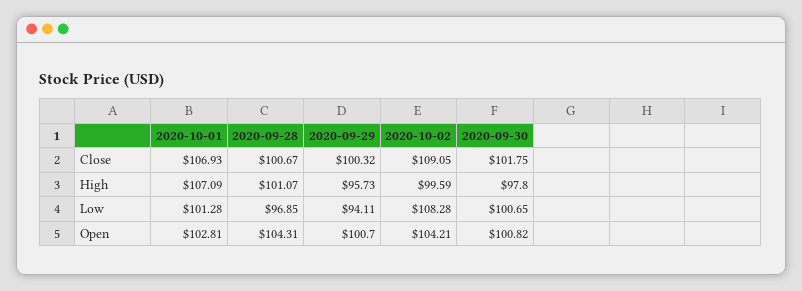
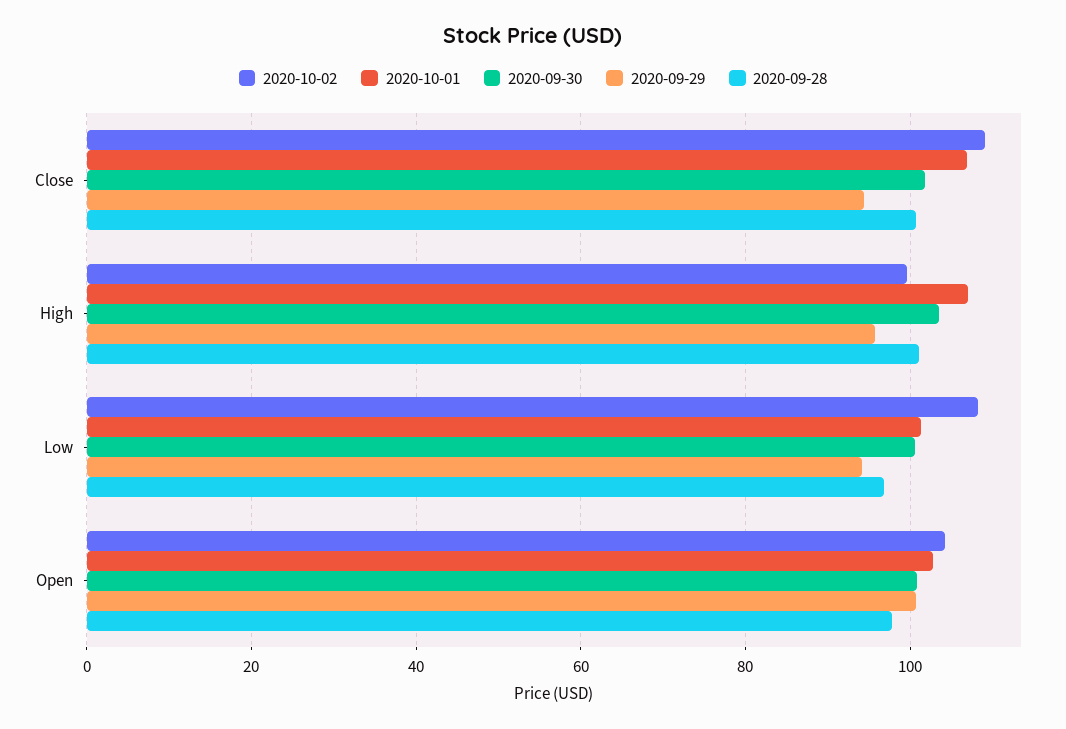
2020-09-29, Close: 100.32 -> 94
2020-09-30, High: 97.8 -> 104
2020-09-28, Open: 104.31 -> 98

